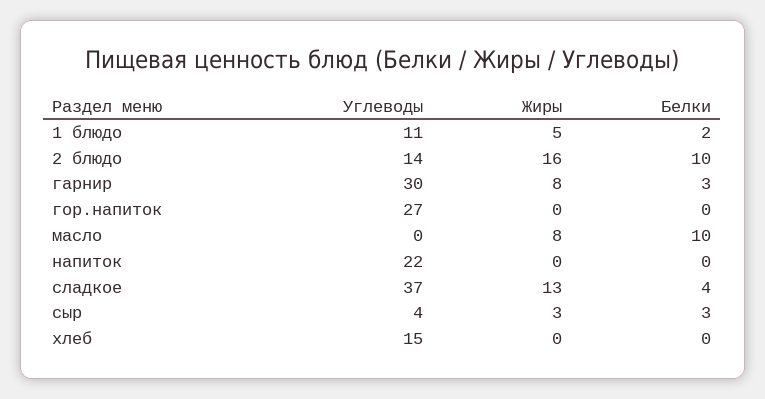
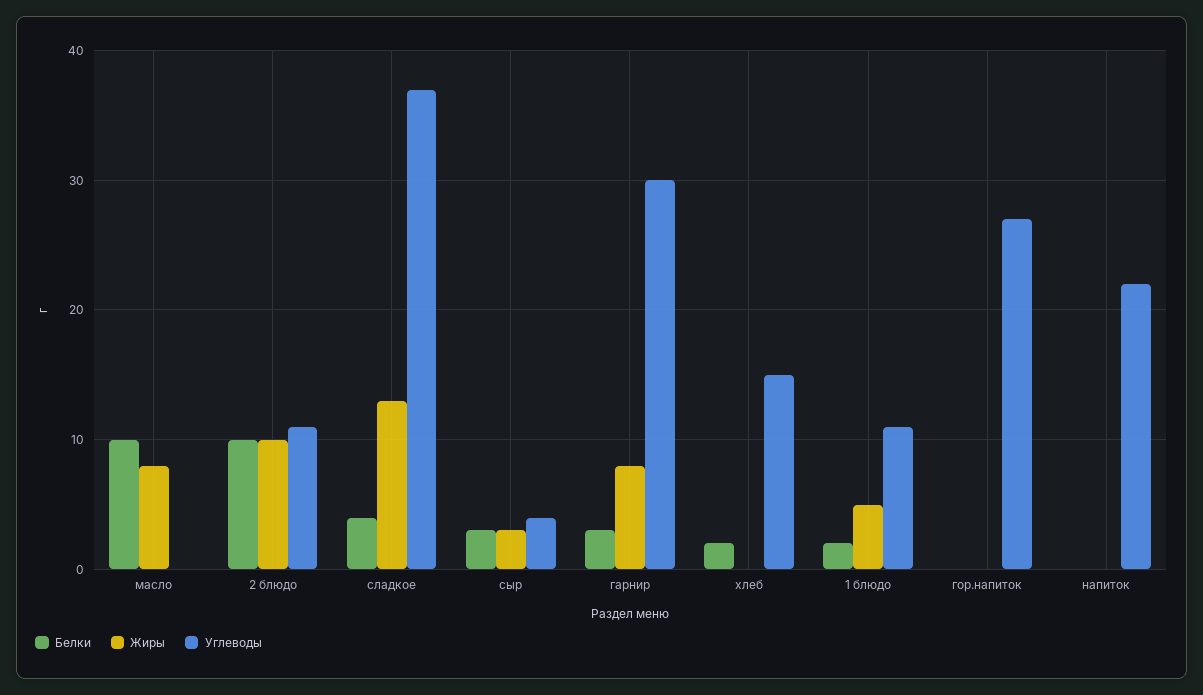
Углеводы, 2 блюдо: 14 -> 11
Жиры, 2 блюдо: 16 -> 10
Белки, хлеб: 0 -> 2

